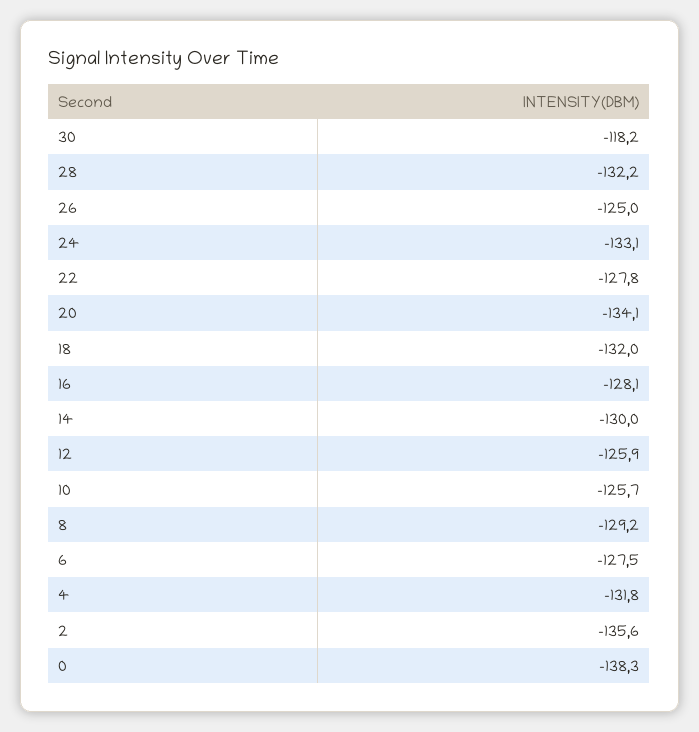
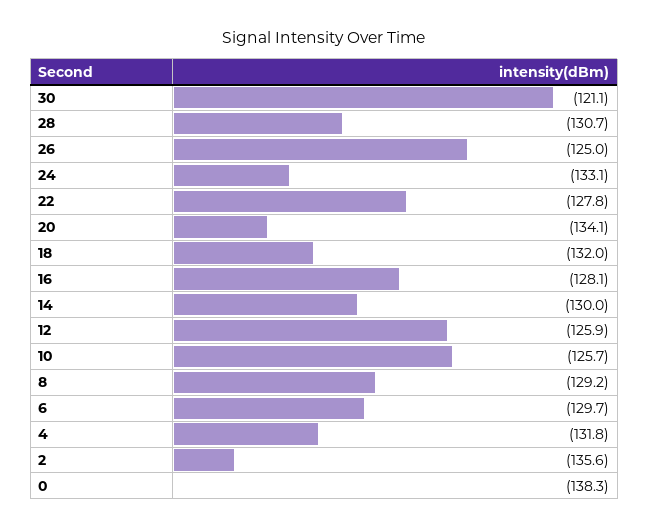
30: -118.2 -> -121.1
28: -132.2 -> -130.7
6: -127.5 -> -129.7

